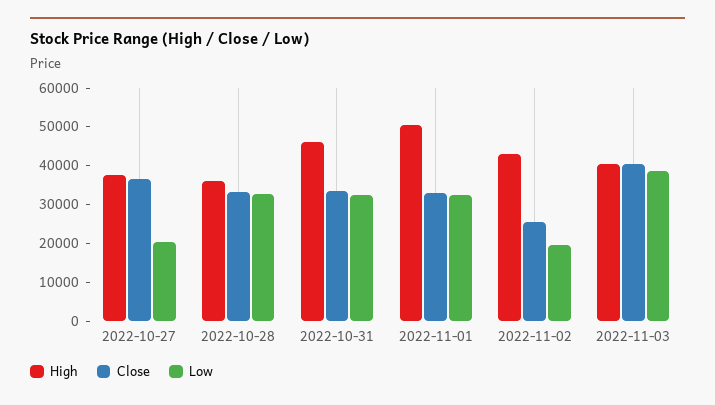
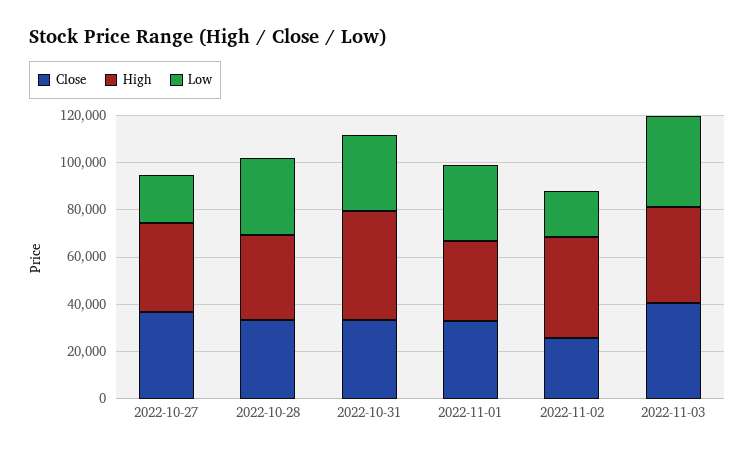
High, 2022-11-01: 50000 -> 35000

